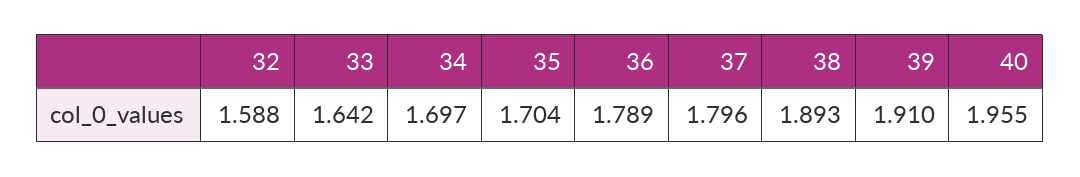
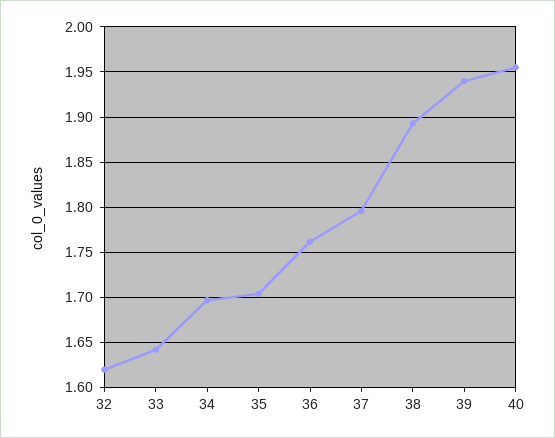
32: 1.588 -> 1.62
36: 1.789 -> 1.76
39: 1.91 -> 1.94

